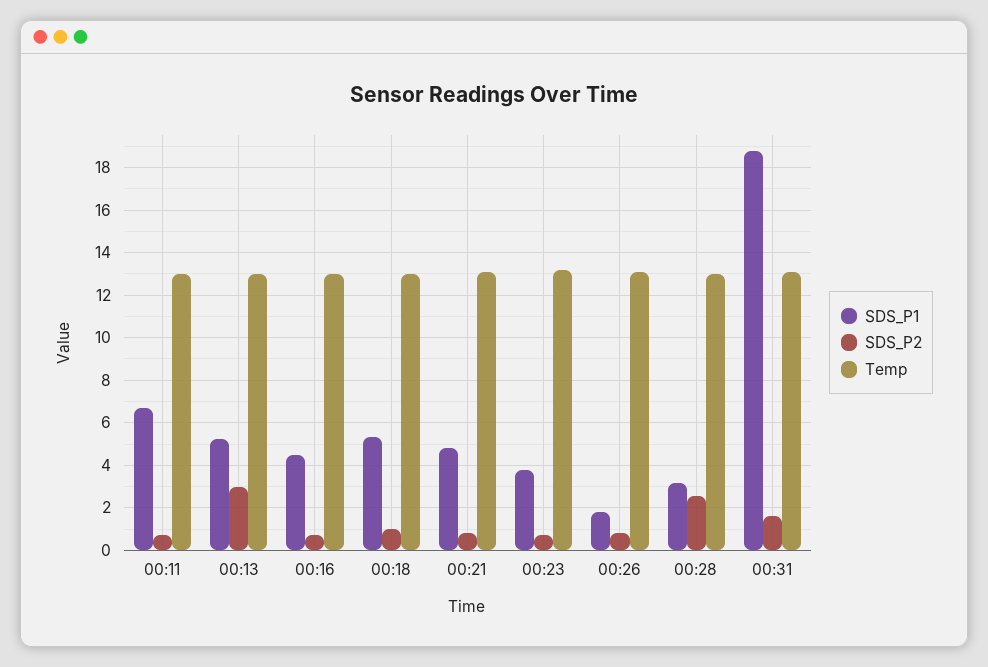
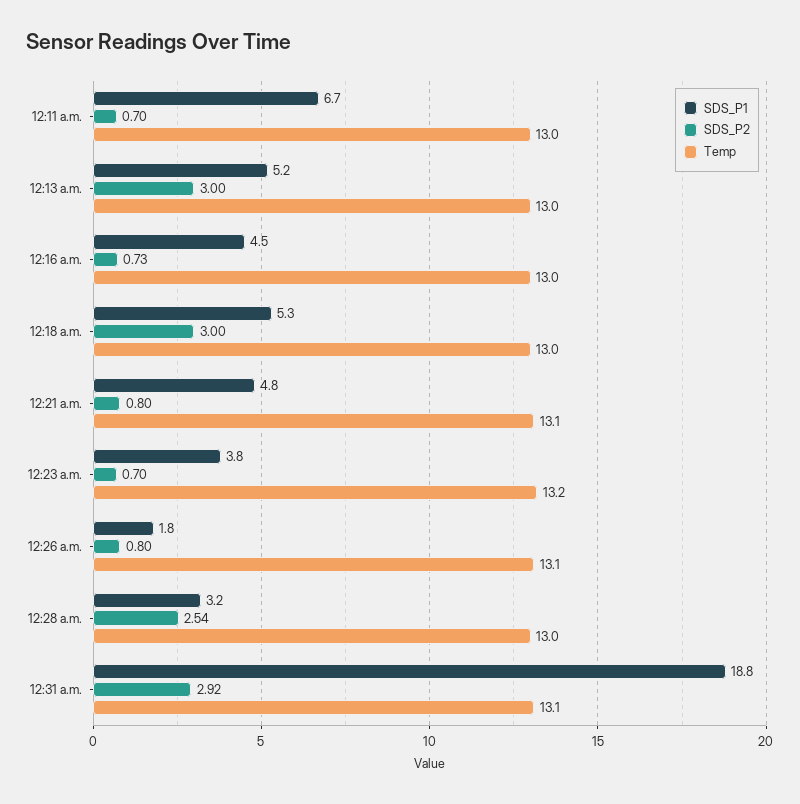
SDS_P2, 00:18: 1 -> 3
SDS_P2, 00:31: 1.5 -> 2.92

